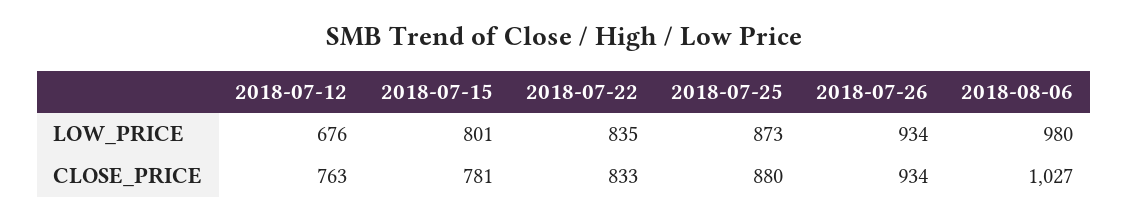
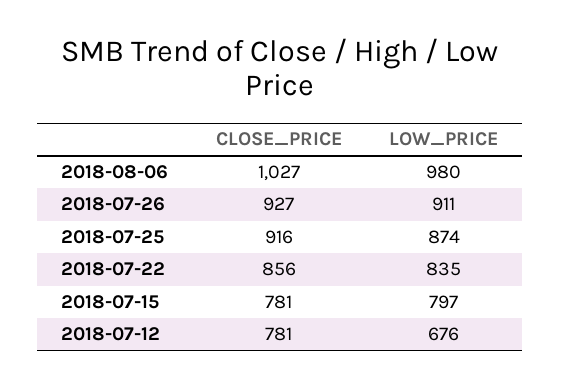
2018-07-15, LOW_PRICE: 801 -> 797
2018-07-25, LOW_PRICE: 873 -> 874
2018-07-26, LOW_PRICE: 934 -> 911
2018-07-12, CLOSE_PRICE: 763 -> 781
2018-07-22, CLOSE_PRICE: 833 -> 856
2018-07-25, CLOSE_PRICE: 880 -> 916
2018-07-26, CLOSE_PRICE: 934 -> 927

